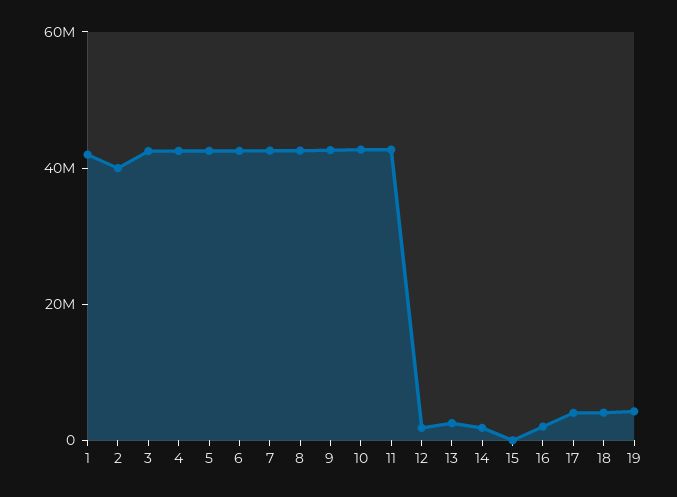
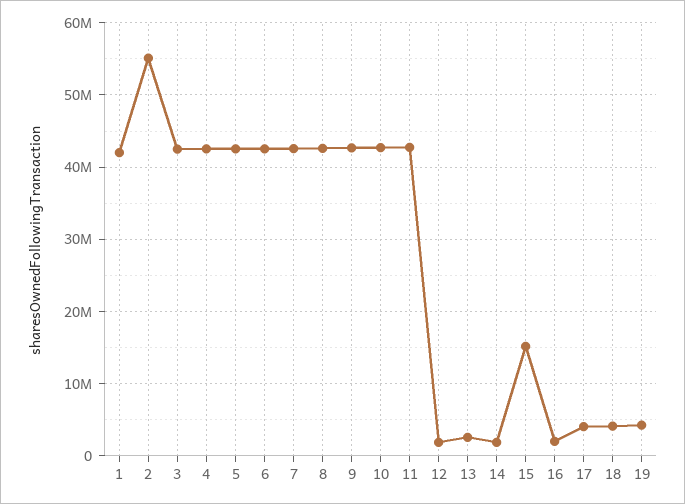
2: 40000000 -> 55000000
15: 0 -> 15000000

